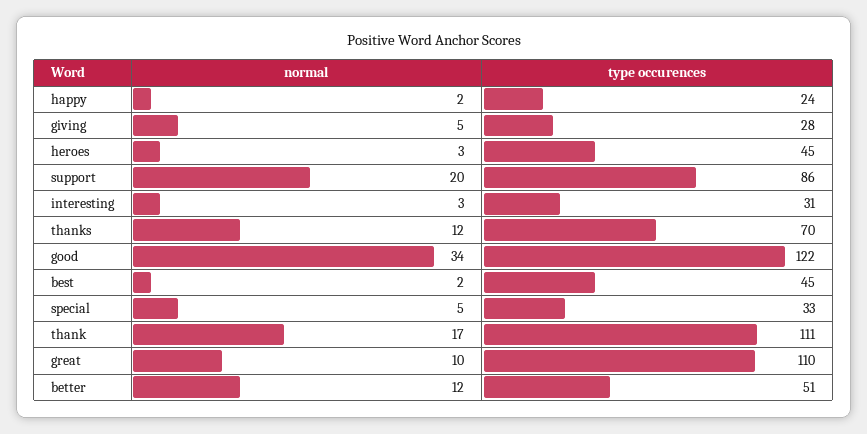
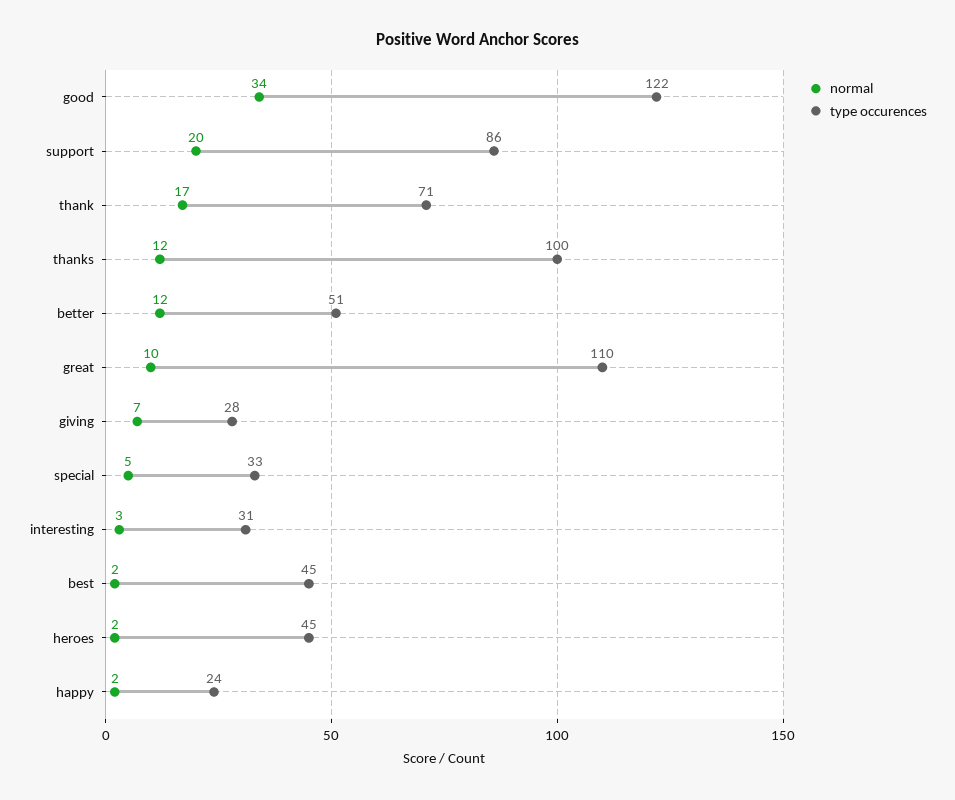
normal, giving: 5 -> 7
normal, heroes: 3 -> 2
type occurences, thanks: 70 -> 100
type occurences, thank: 111 -> 71

